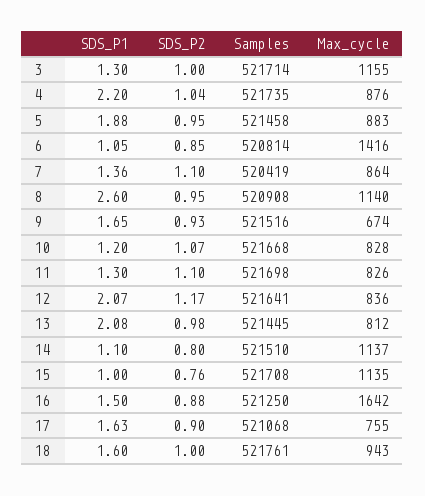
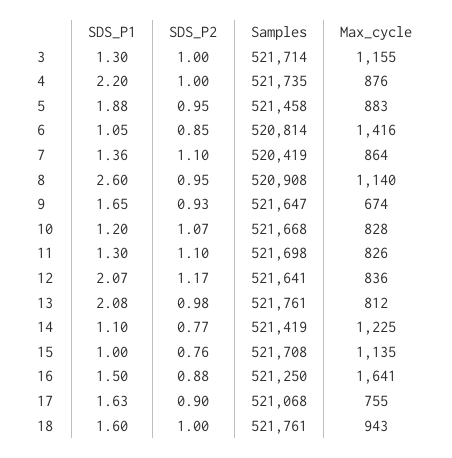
SDS_P2, 4: 1.04 -> 1
Samples, 9: 521516 -> 521647
Samples, 13: 521445 -> 521761
SDS_P2, 14: 0.8 -> 0.77
Samples, 14: 521510 -> 521419
Max_cycle, 14: 1137 -> 1225
Max_cycle, 16: 1642 -> 1641

